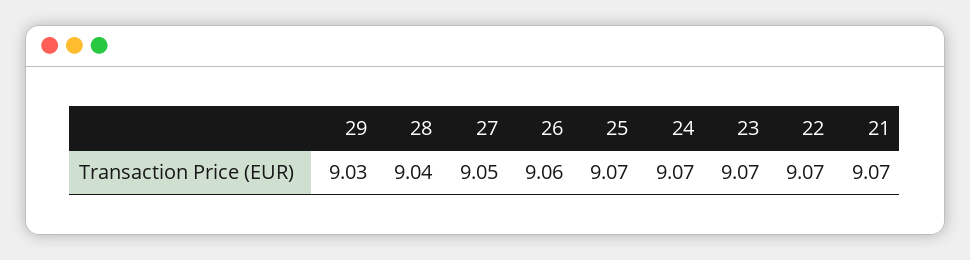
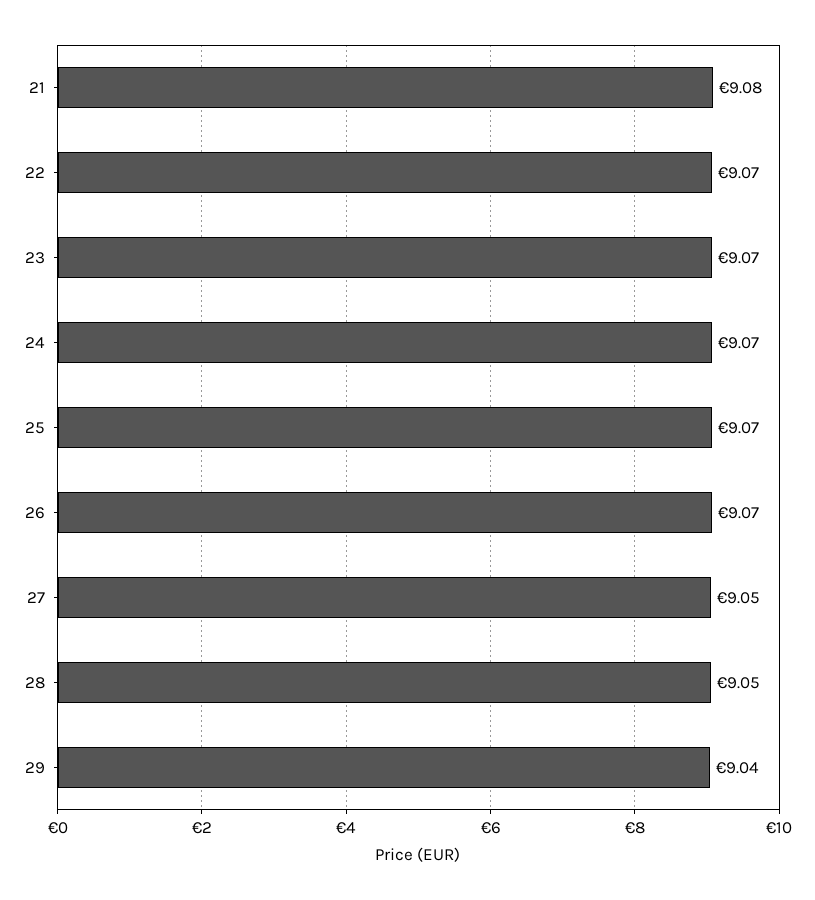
29: 9.03 -> 9.04
28: 9.04 -> 9.05
26: 9.06 -> 9.07
21: 9.07 -> 9.08

